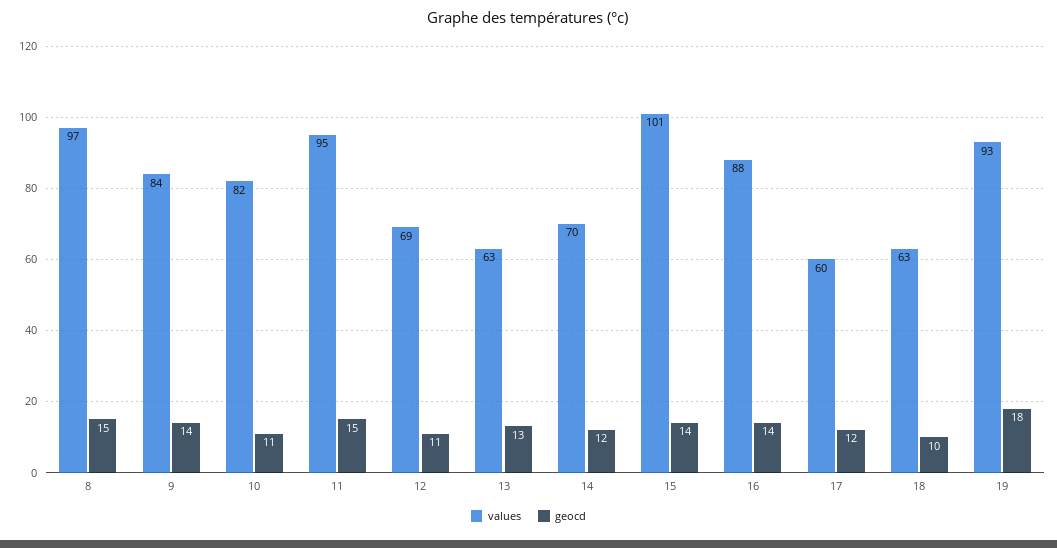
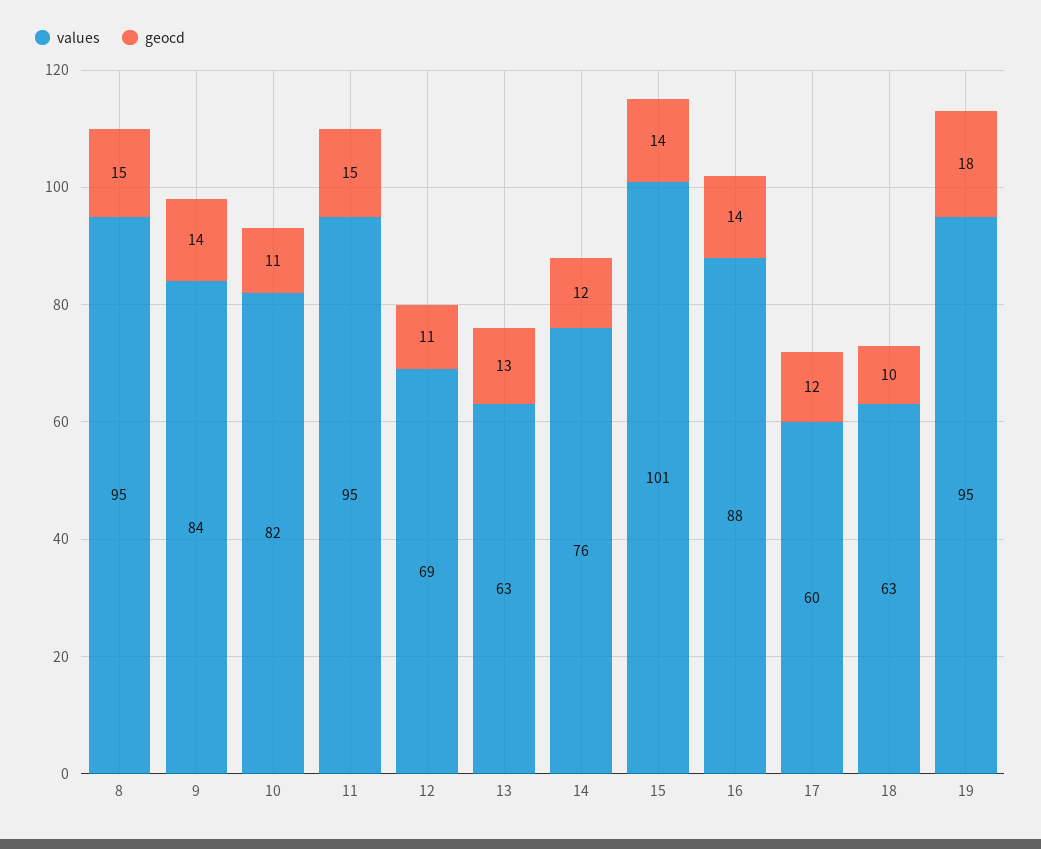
values, 8: 97 -> 95
values, 14: 70 -> 76
values, 19: 93 -> 95

